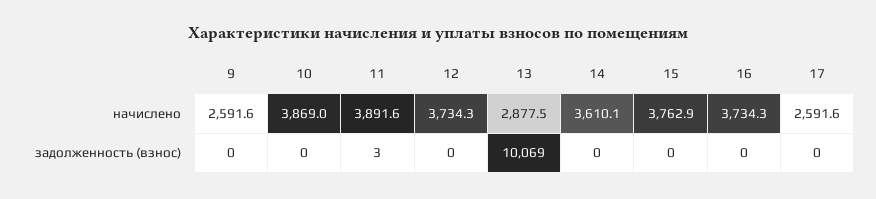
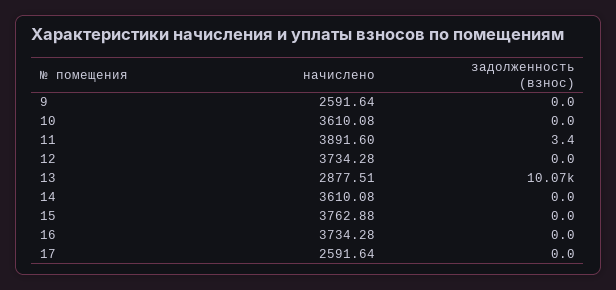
10, начислено: 3869 -> 3610.08

